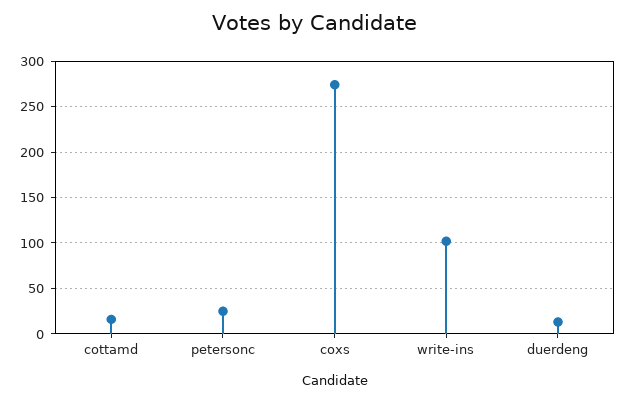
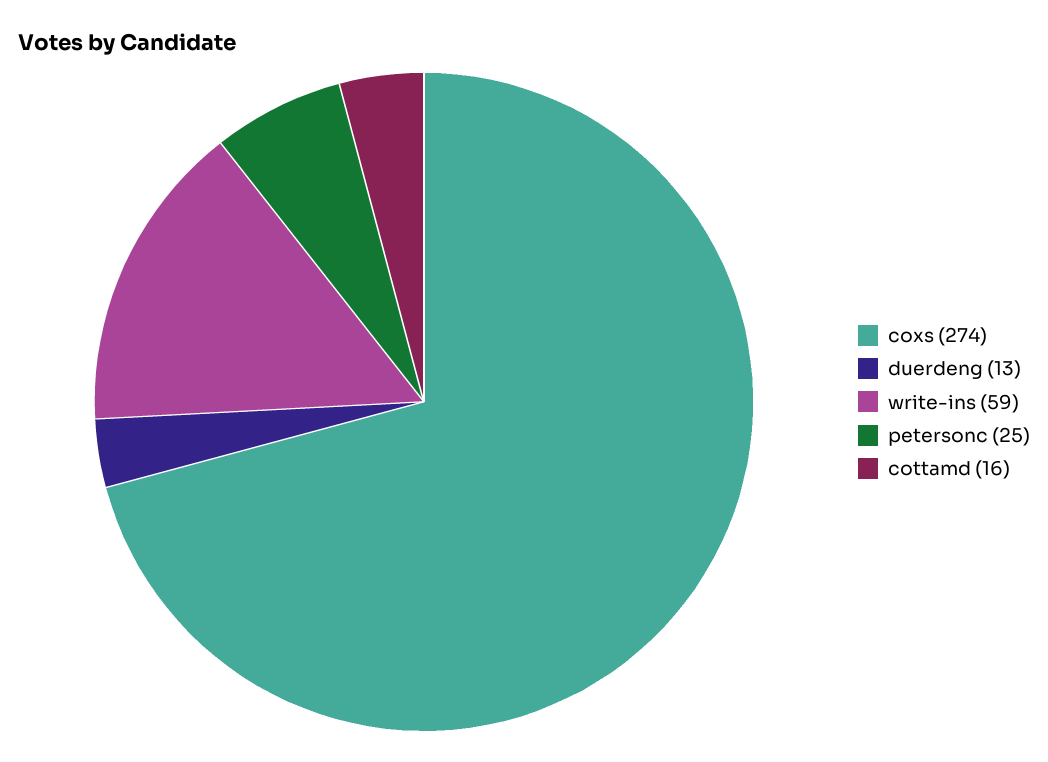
write-ins: 100 -> 59

